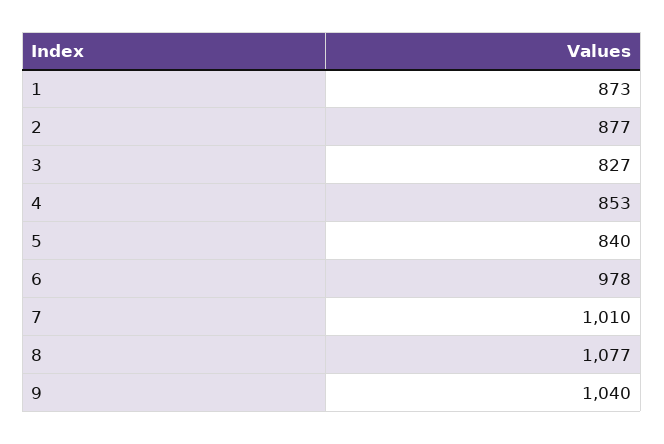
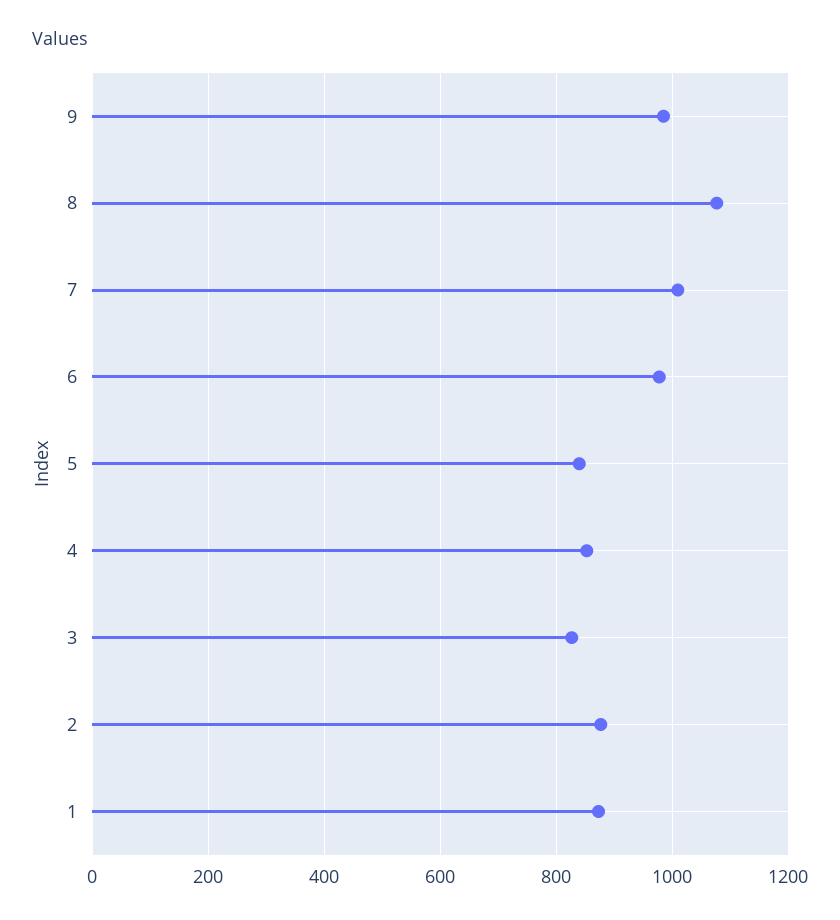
9: 1040 -> 980

